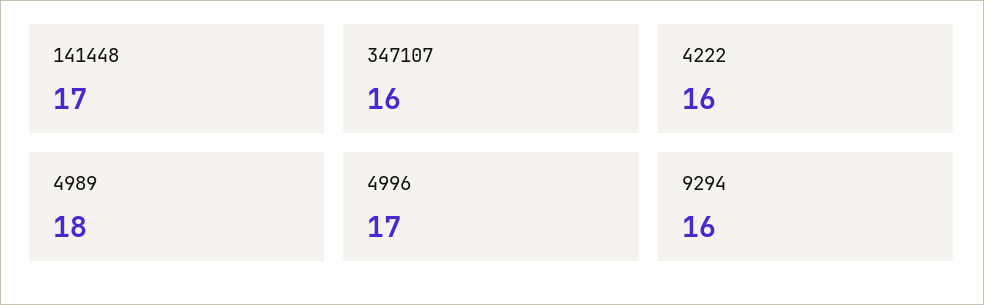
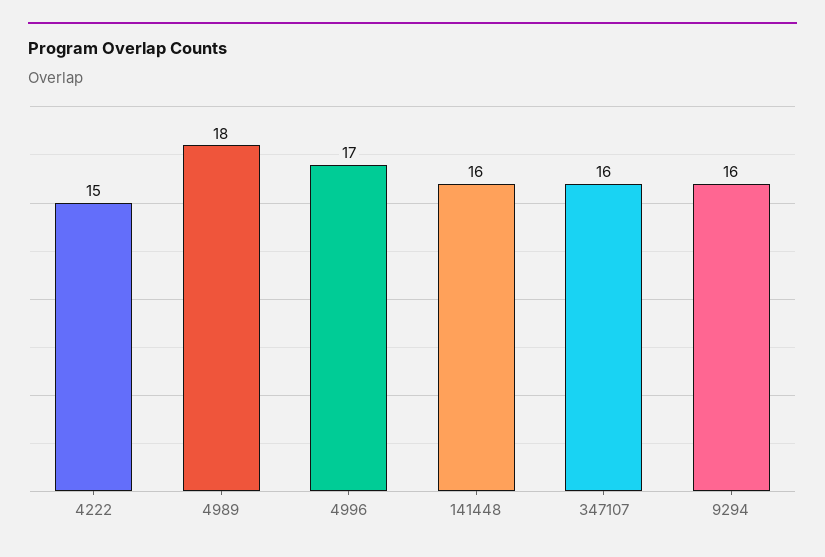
141448: 17 -> 16
4222: 16 -> 15

